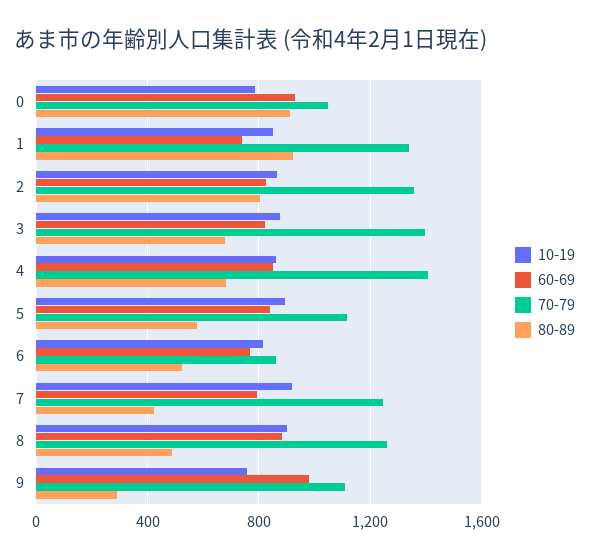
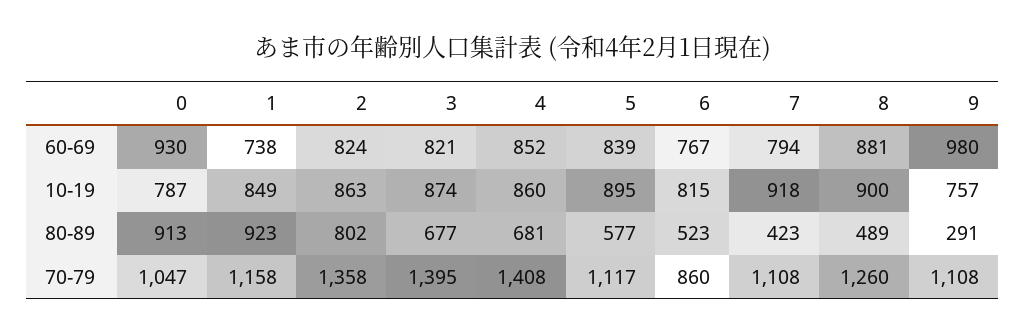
70-79, 1: 1350 -> 1158
70-79, 7: 1250 -> 1108

